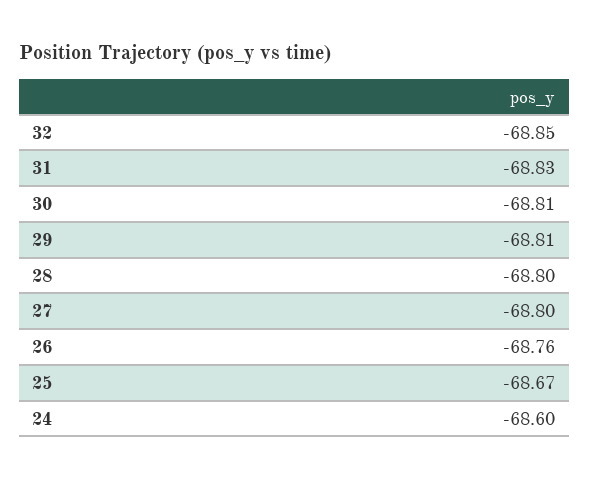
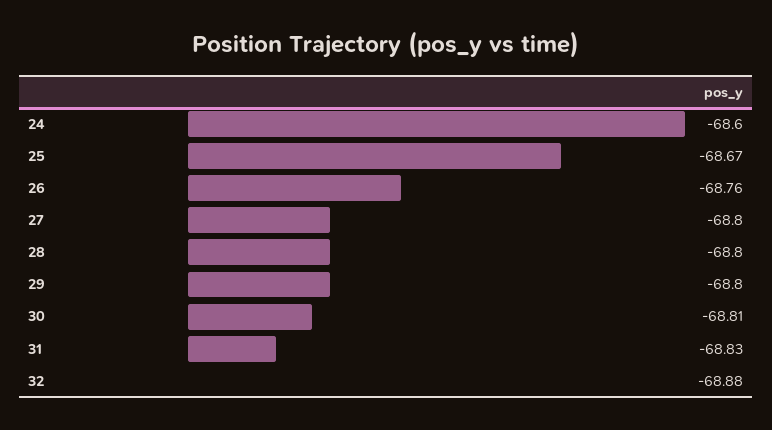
32: -68.85 -> -68.88
29: -68.81 -> -68.8

